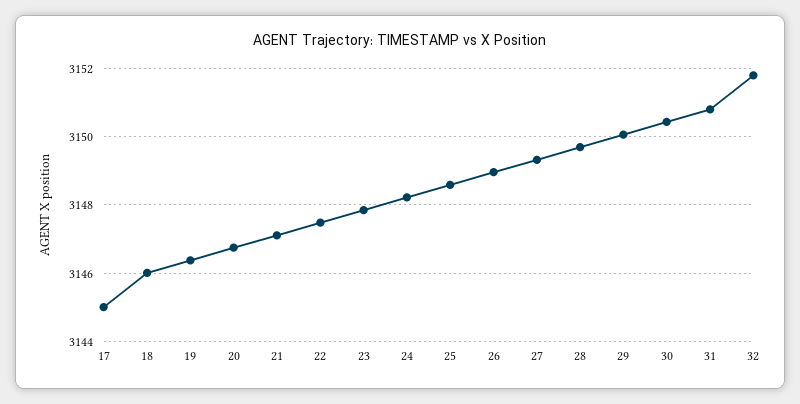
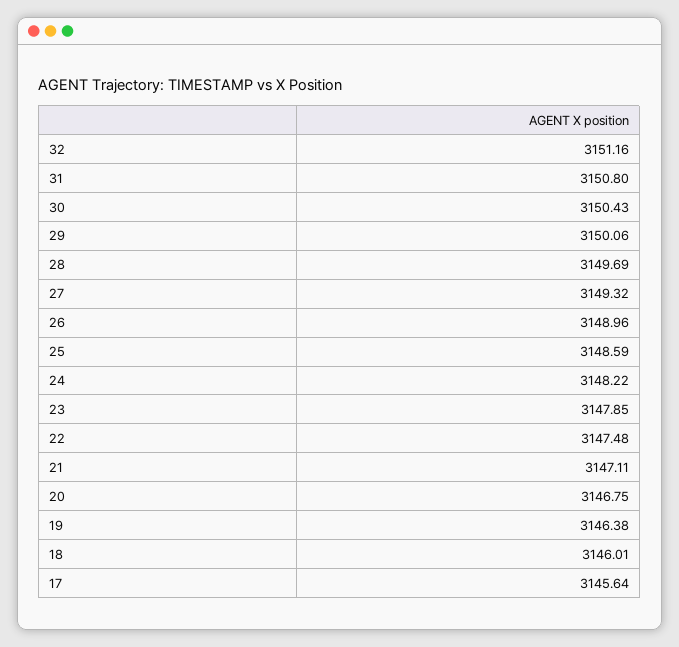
17: 3145 -> 3145.64
32: 3151.8 -> 3151.16

